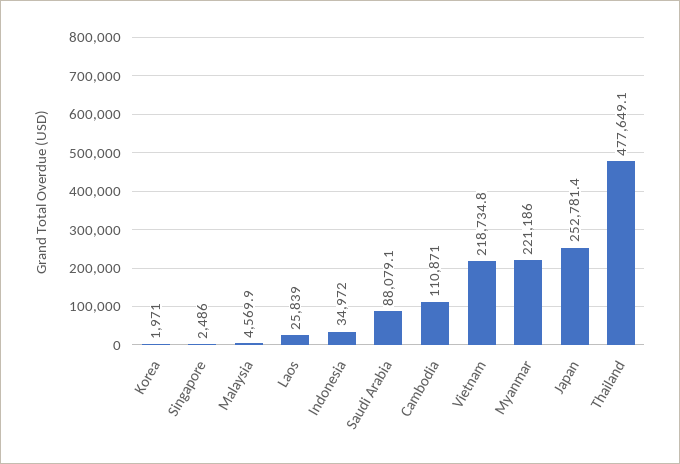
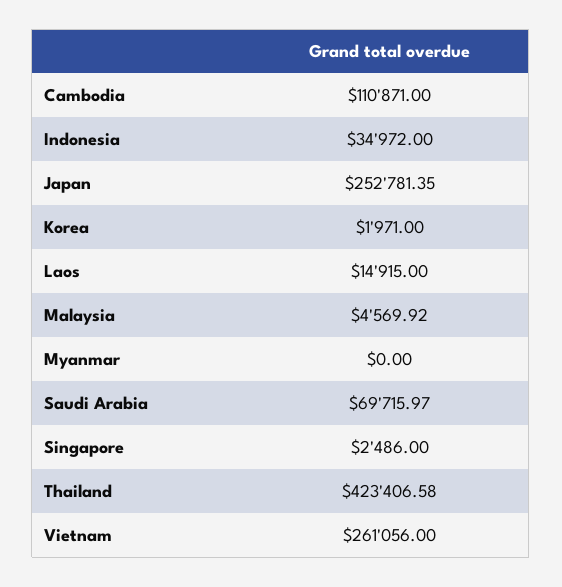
Laos: 25839 -> 14915
Saudi Arabia: 88079.1 -> 69715.97
Vietnam: 218734.8 -> 261056
Myanmar: 221186 -> 0
Thailand: 477649.1 -> 423406.58

